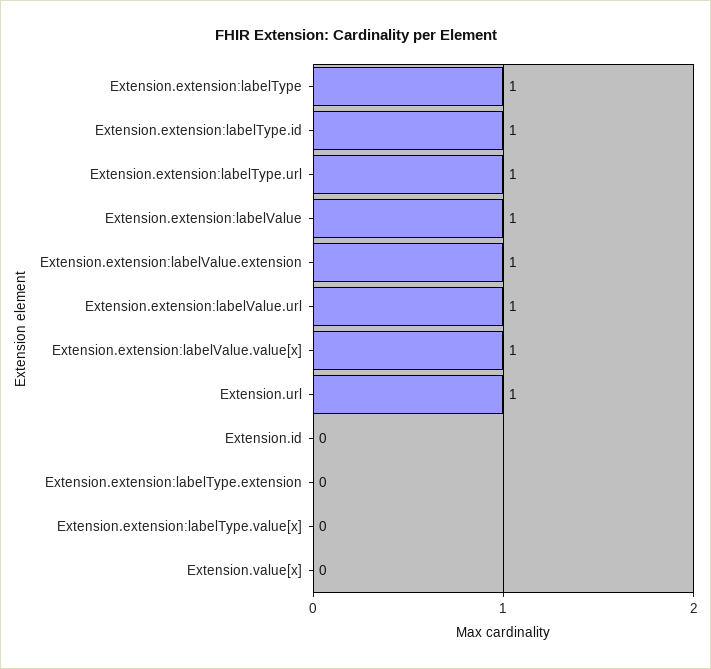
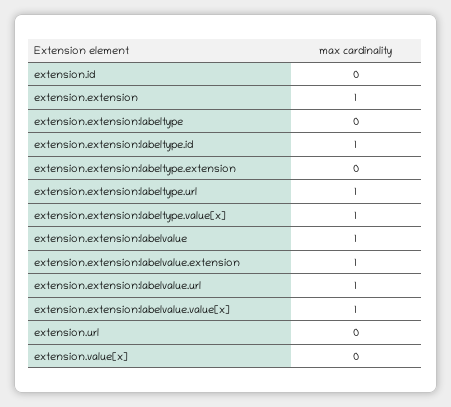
Extension.extension:labelType: 1 -> 0
Extension.url: 1 -> 0
Extension.extension:labelType.value[x]: 0 -> 1
extension.extension: none -> 1

